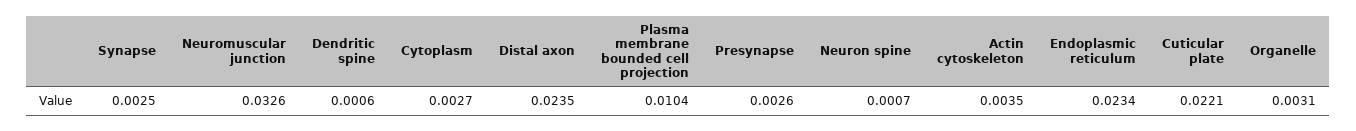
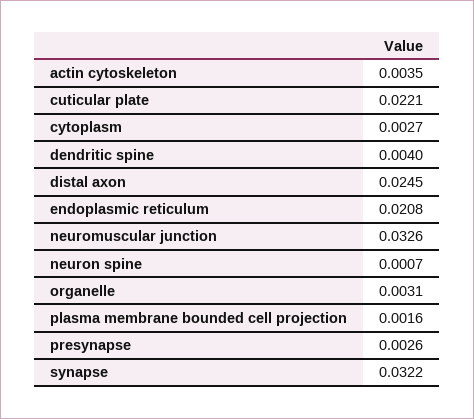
Synapse: 0.0025 -> 0.0322
Dendritic spine: 0.0006 -> 0.004
Distal axon: 0.0235 -> 0.0245
Plasma membrane bounded cell projection: 0.0104 -> 0.0016
Endoplasmic reticulum: 0.0234 -> 0.0208

